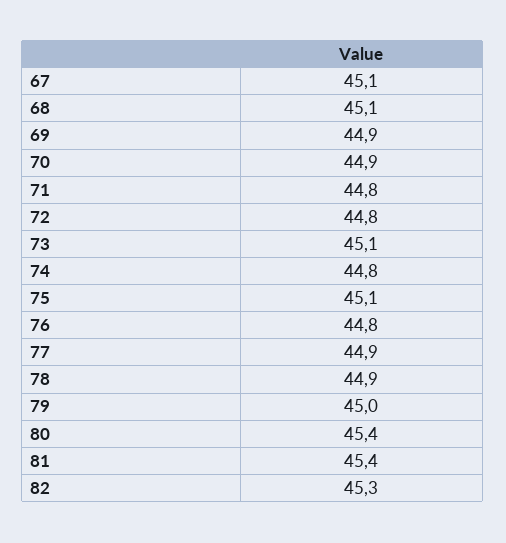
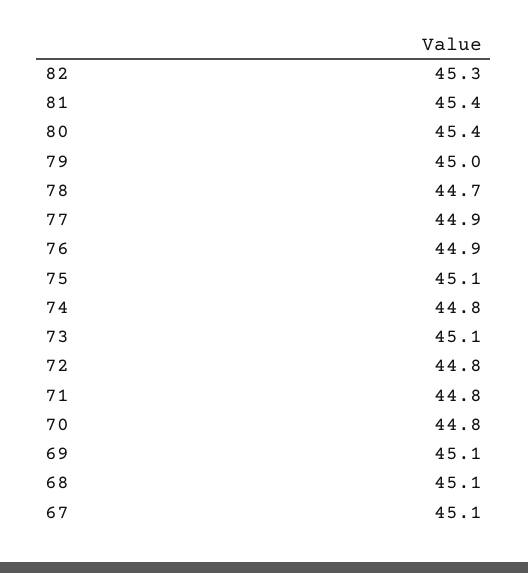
69: 44.9 -> 45.1
70: 44.9 -> 44.8
76: 44.8 -> 44.9
78: 44.9 -> 44.7

